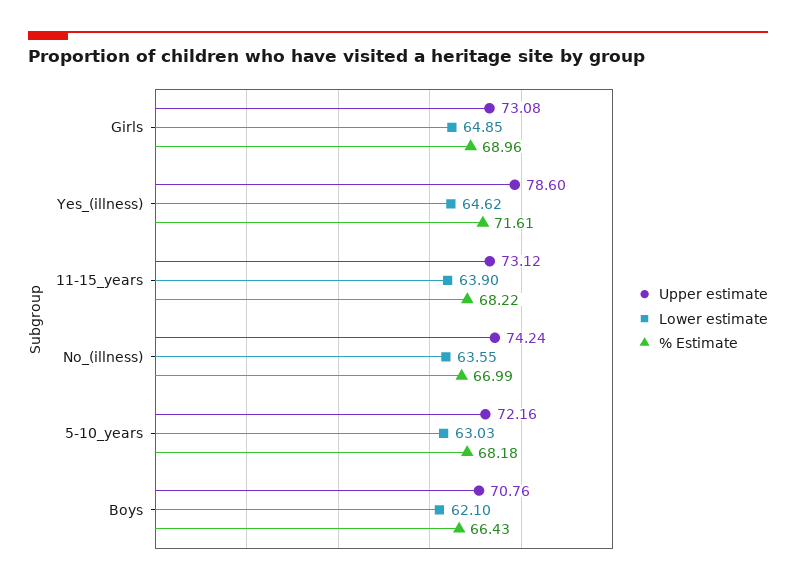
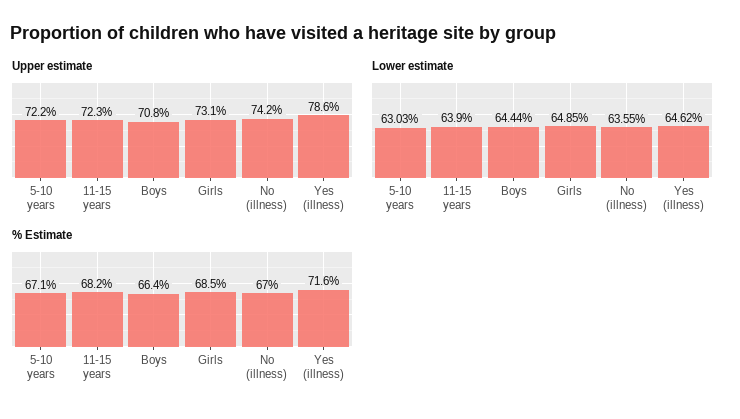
% Estimate, Girls: 68.96 -> 68.5
Upper estimate, 11-15_years: 73.12 -> 72.3
% Estimate, 5-10_years: 68.18 -> 67.1
Lower estimate, Boys: 62.1 -> 64.44

